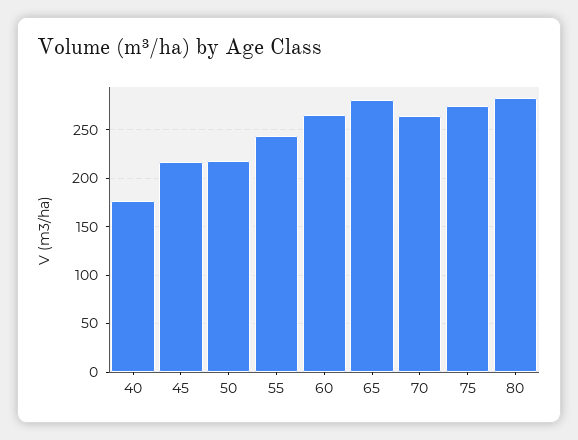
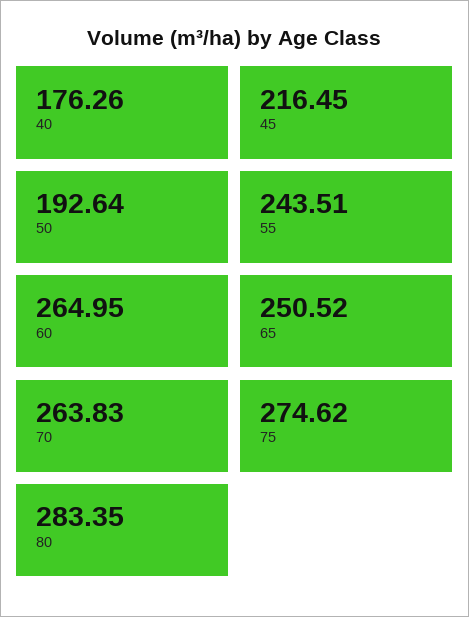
50: 220 -> 192.64
65: 280 -> 250.52

